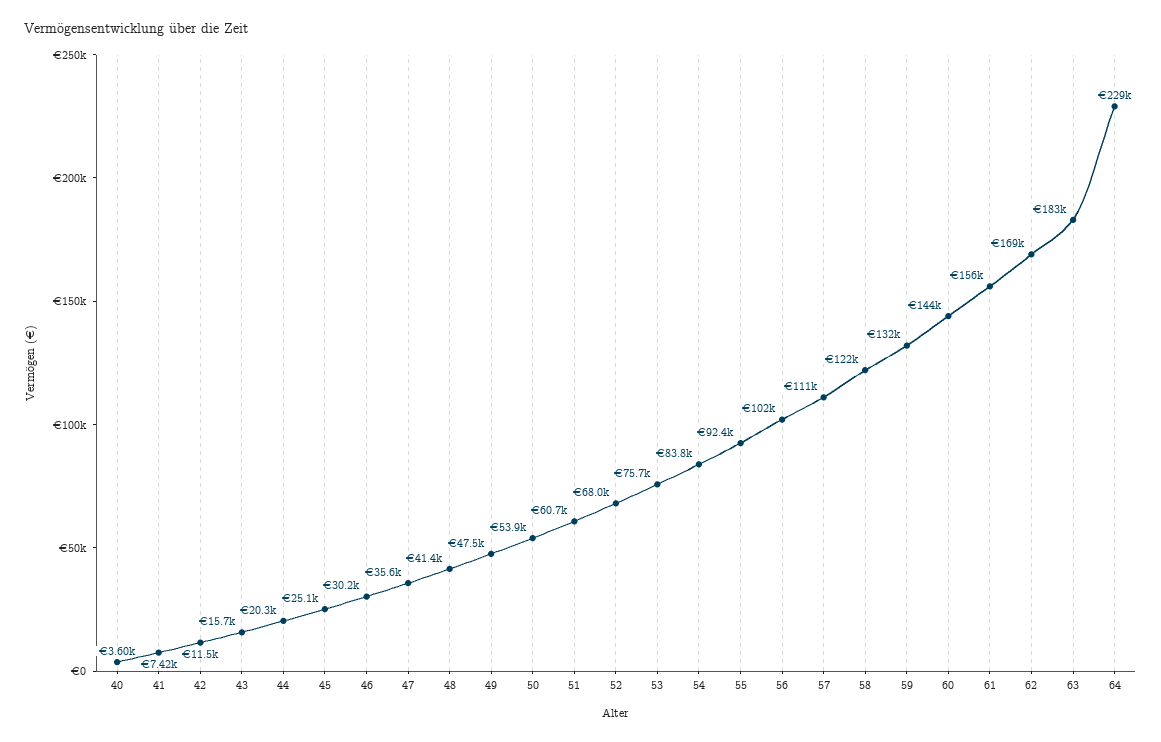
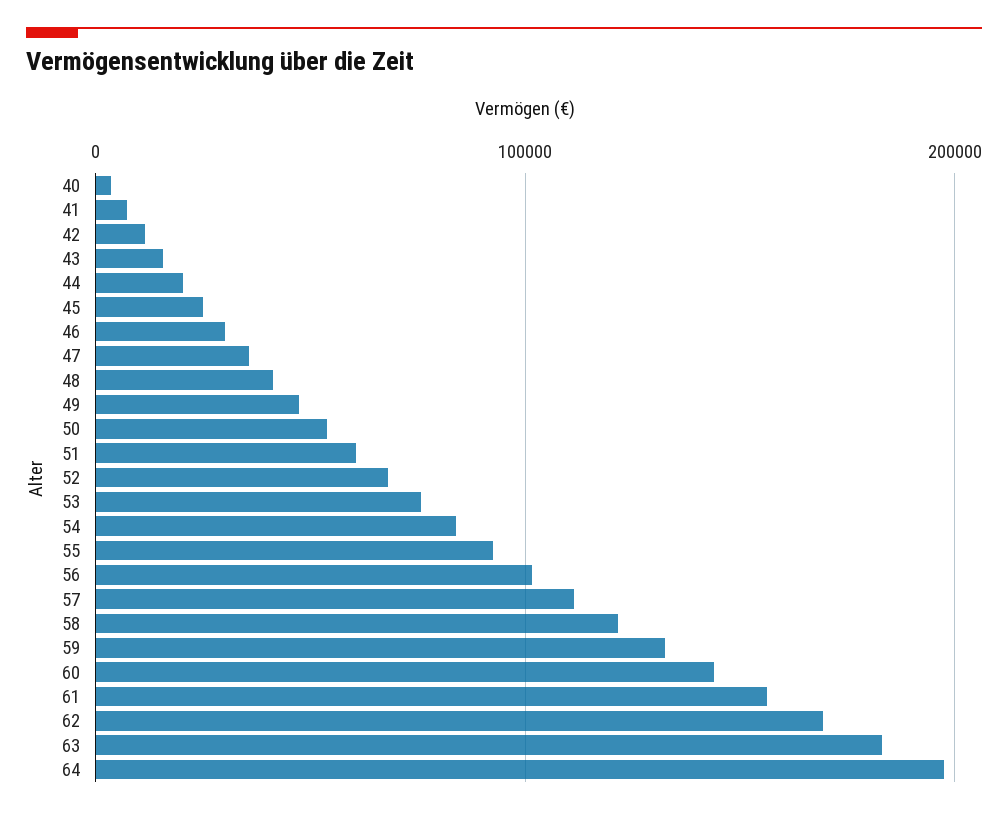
64: 229000 -> 200000

